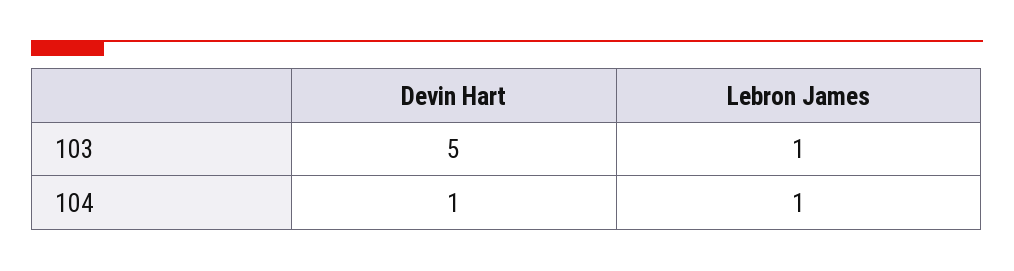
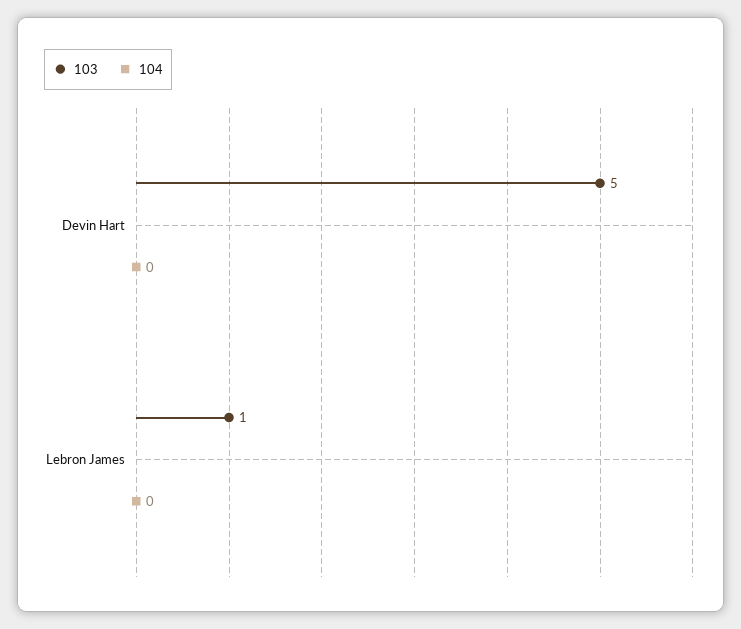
104, Devin Hart: 1 -> 0
104, Lebron James: 1 -> 0

